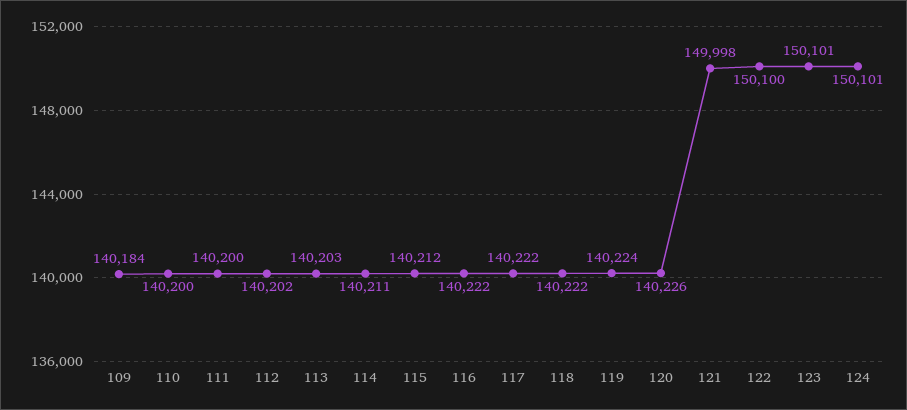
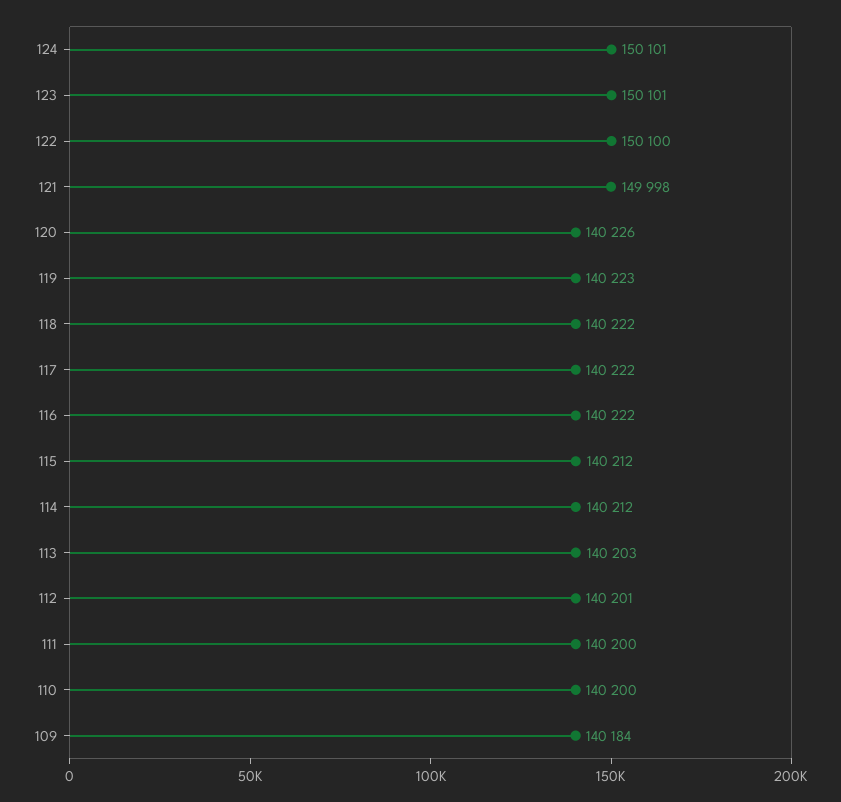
112: 140202 -> 140201
114: 140211 -> 140212
119: 140224 -> 140223

